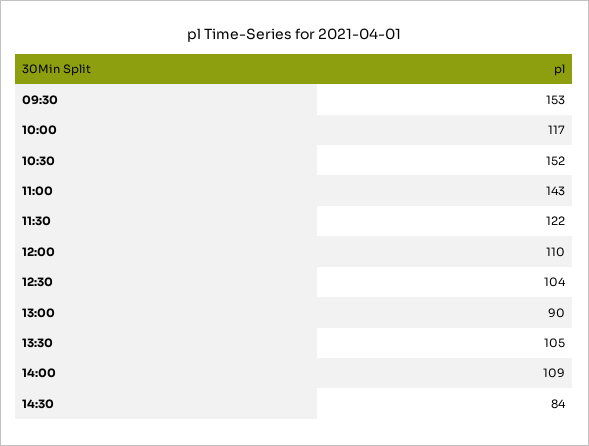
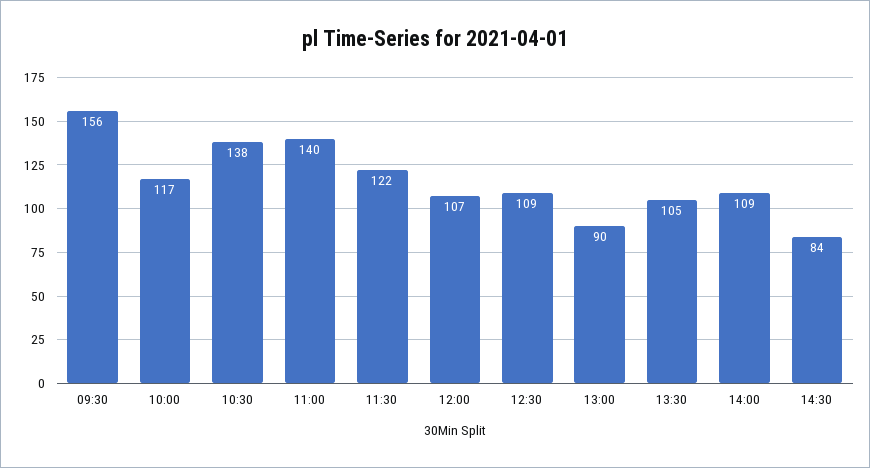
09:30: 153 -> 156
10:30: 152 -> 138
11:00: 143 -> 140
12:00: 110 -> 107
12:30: 104 -> 109

